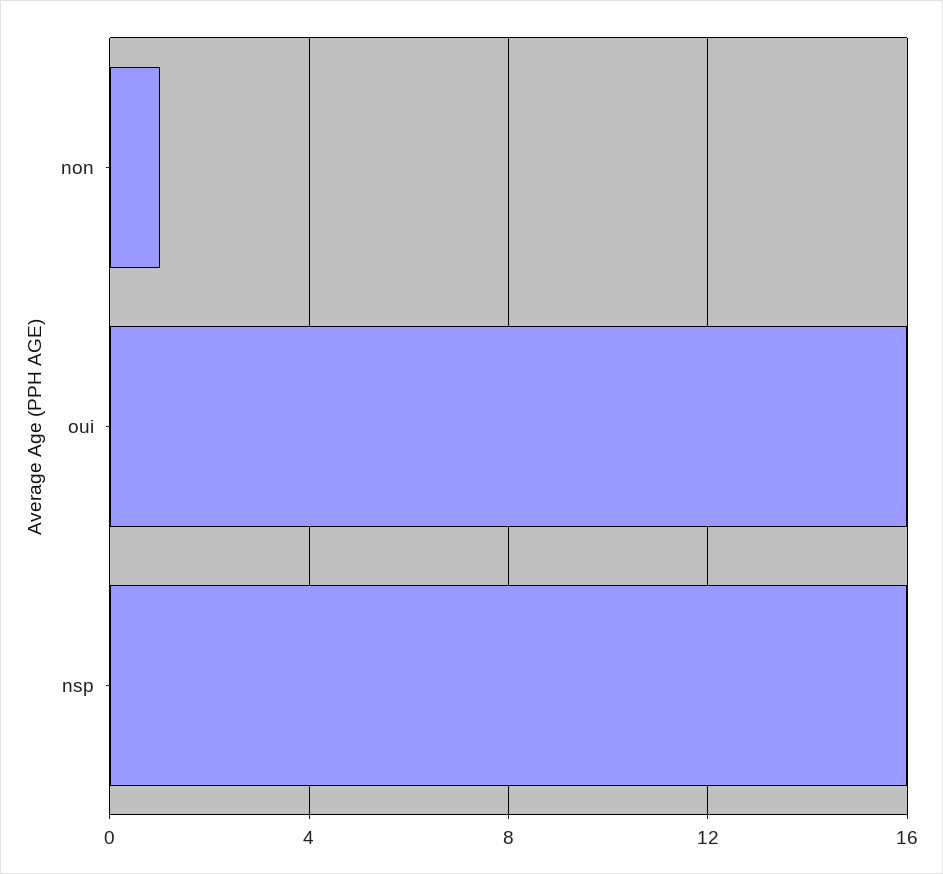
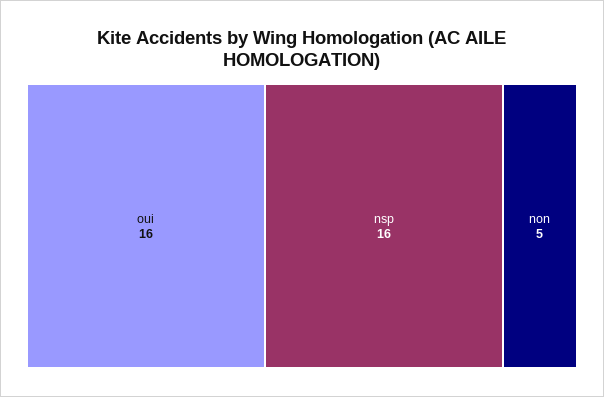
non: 1 -> 5

